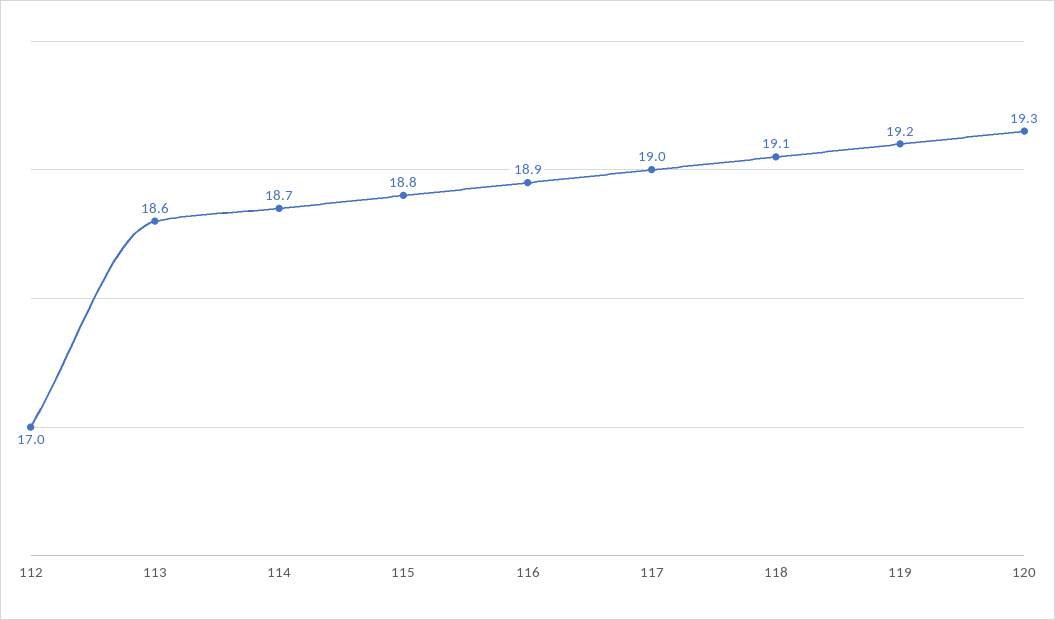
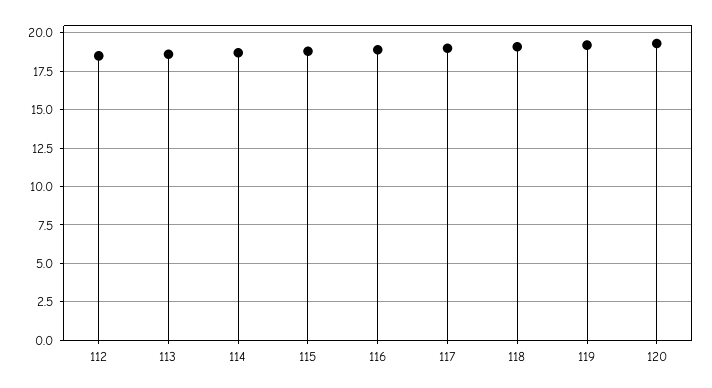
112: 17 -> 18.5

